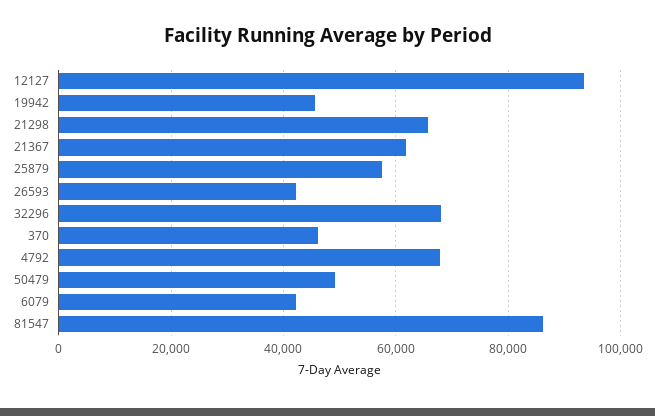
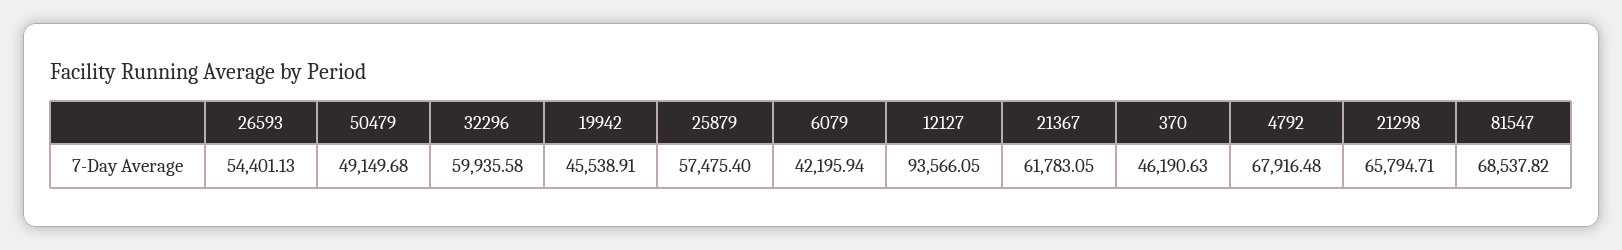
26593: 42000 -> 54401.13
32296: 68000 -> 59935.58
81547: 86000 -> 68537.82

